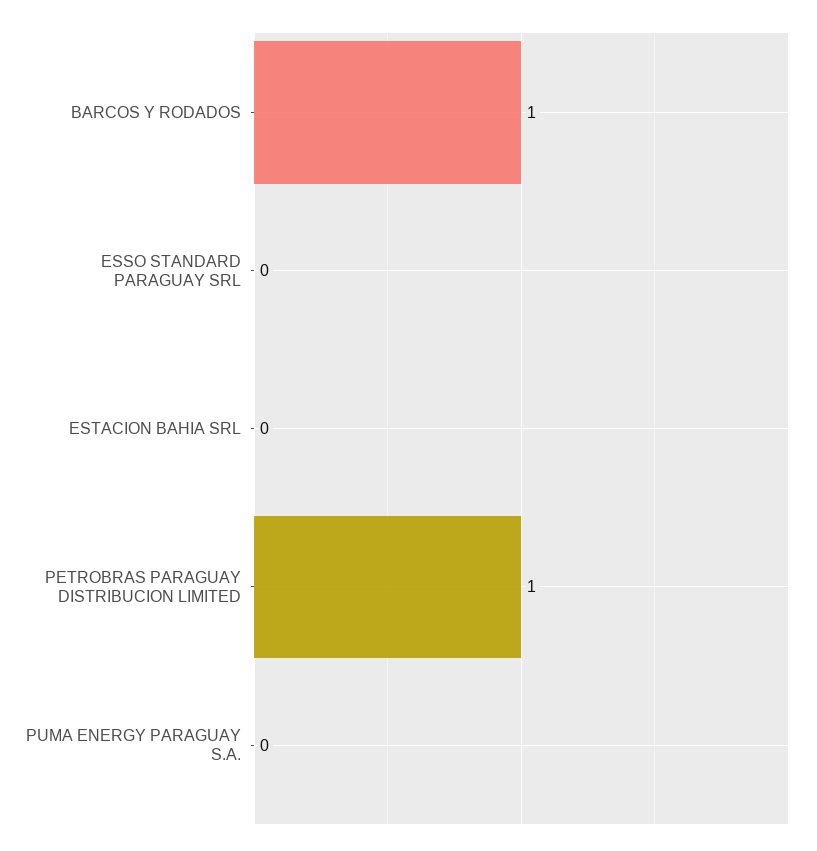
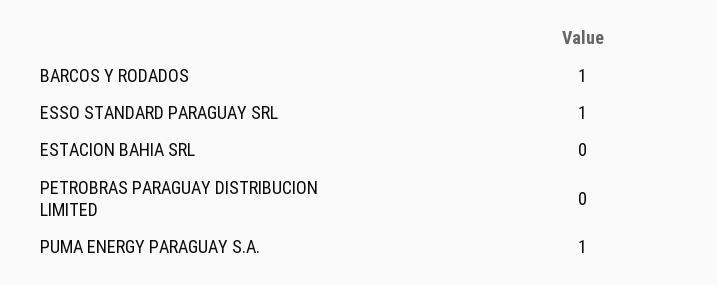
ESSO STANDARD PARAGUAY SRL: 0 -> 1
PETROBRAS PARAGUAY DISTRIBUCION LIMITED: 1 -> 0
PUMA ENERGY PARAGUAY S.A.: 0 -> 1

